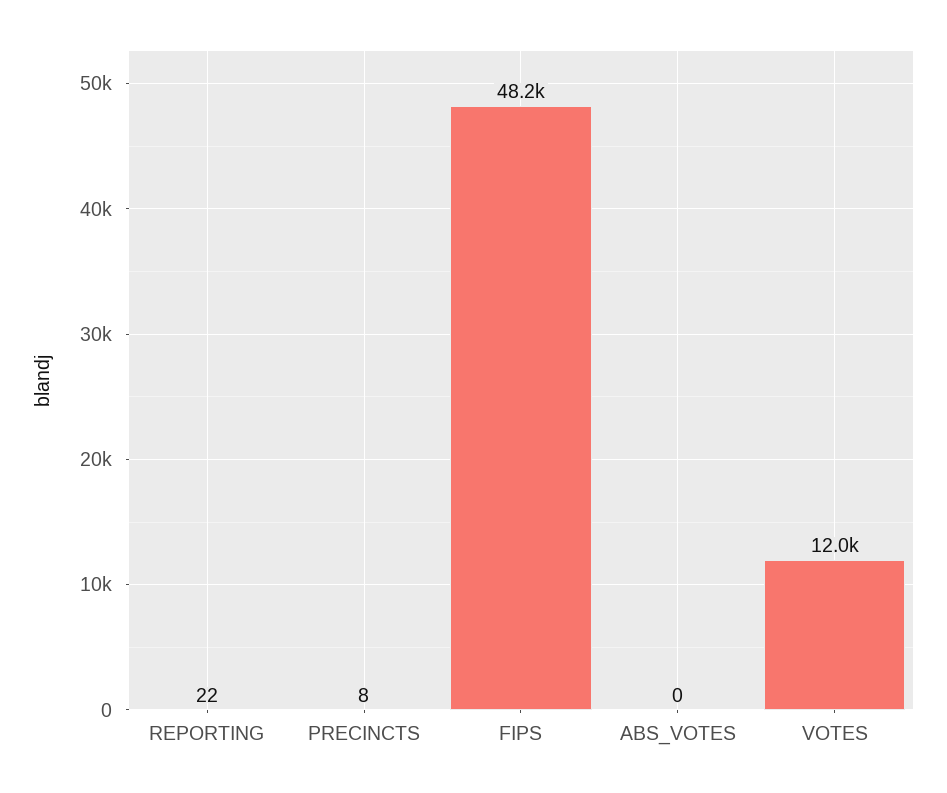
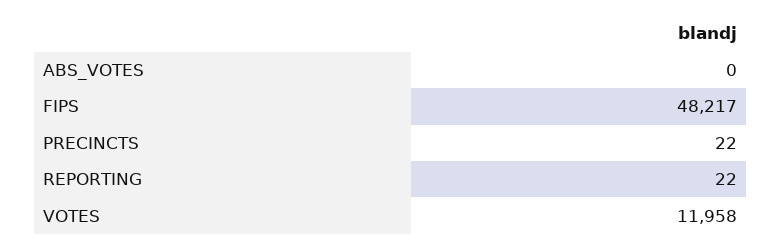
PRECINCTS: 8 -> 22

